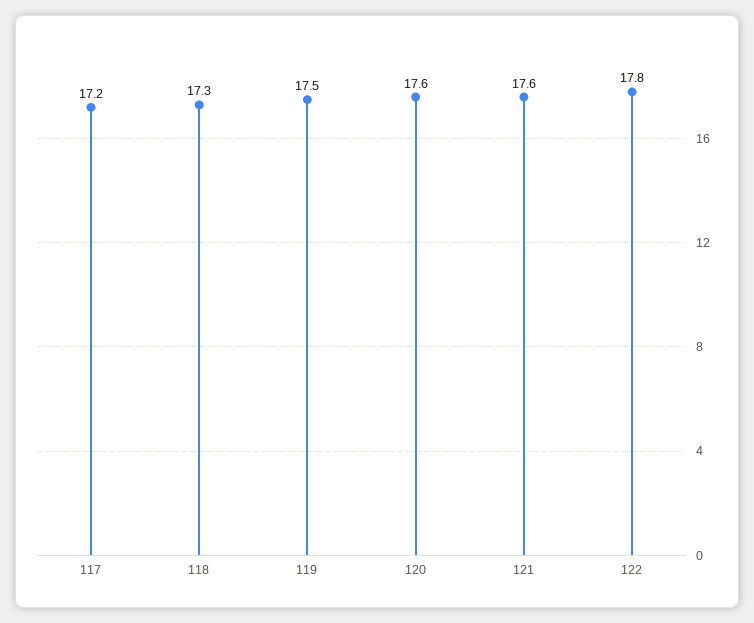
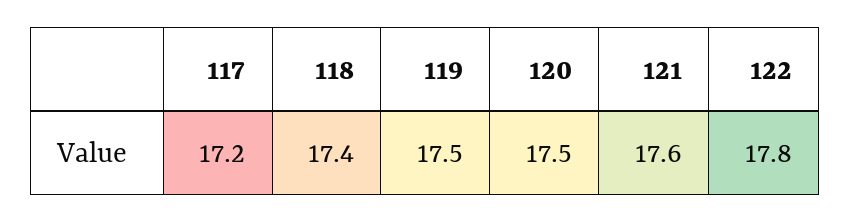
118: 17.3 -> 17.4
120: 17.6 -> 17.5

